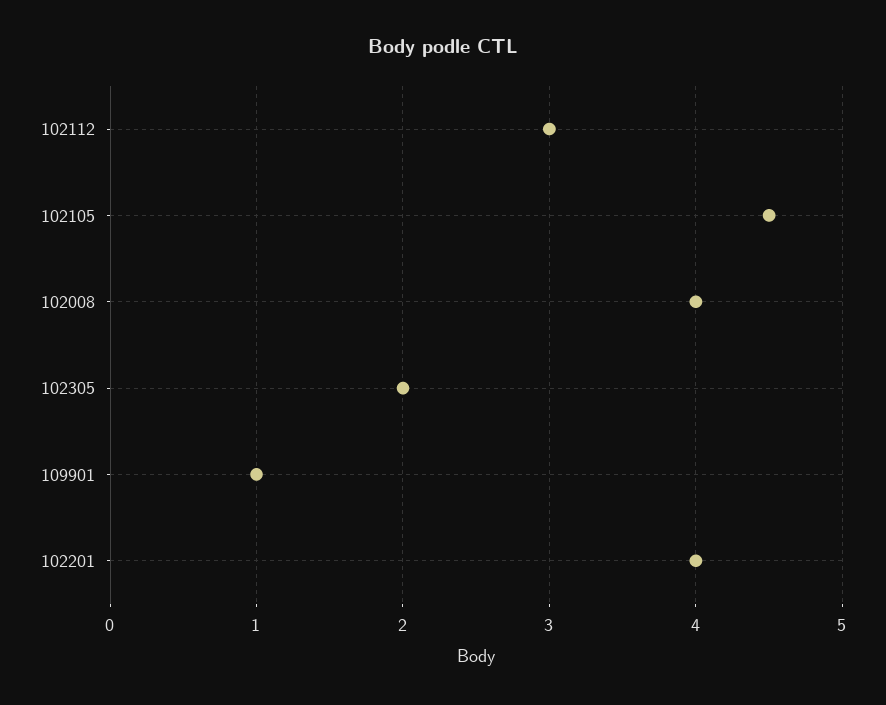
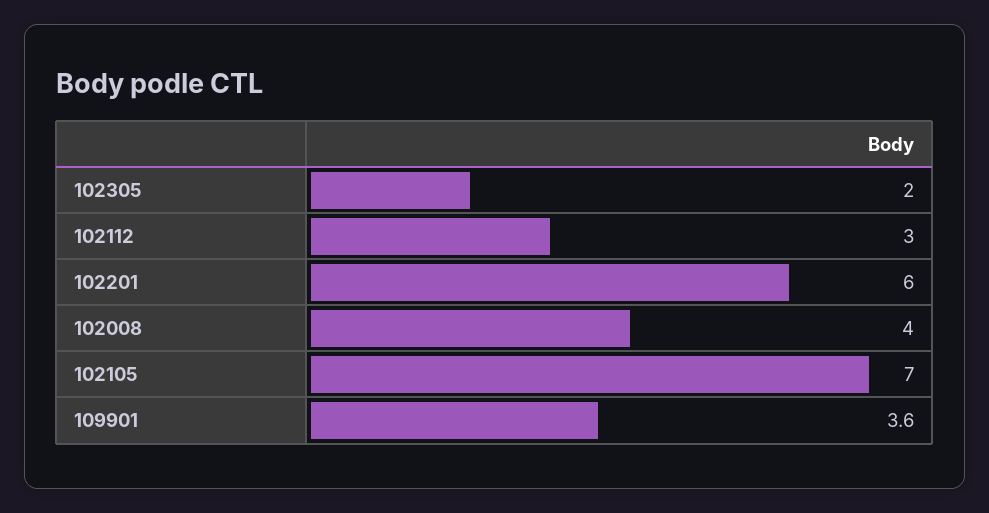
102105: 4.5 -> 7
109901: 1 -> 3.6
102201: 4 -> 6

